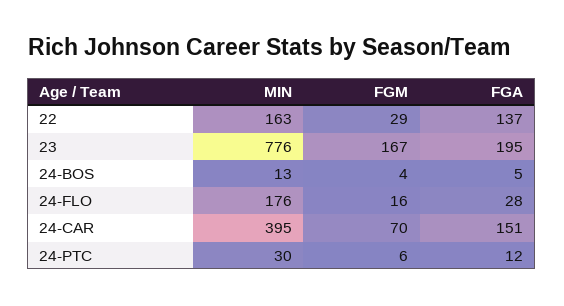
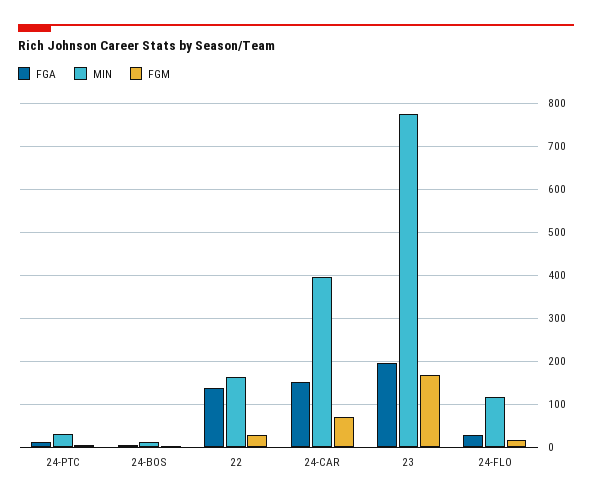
MIN, 24-FLO: 176 -> 120

